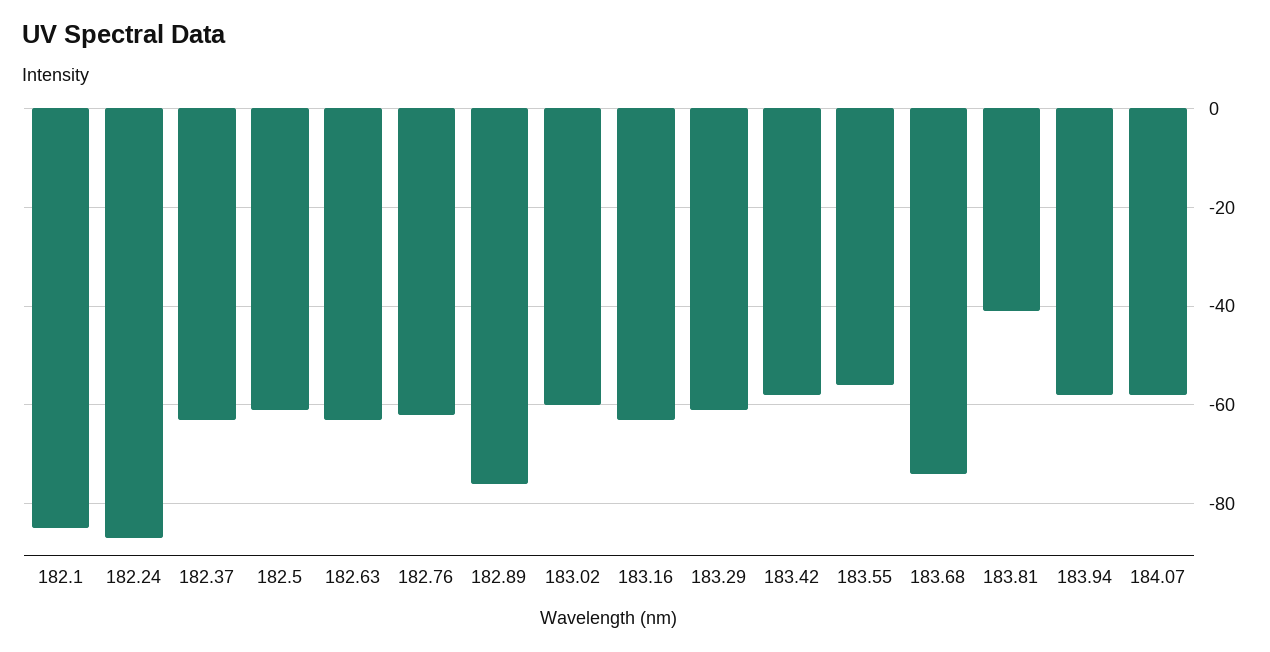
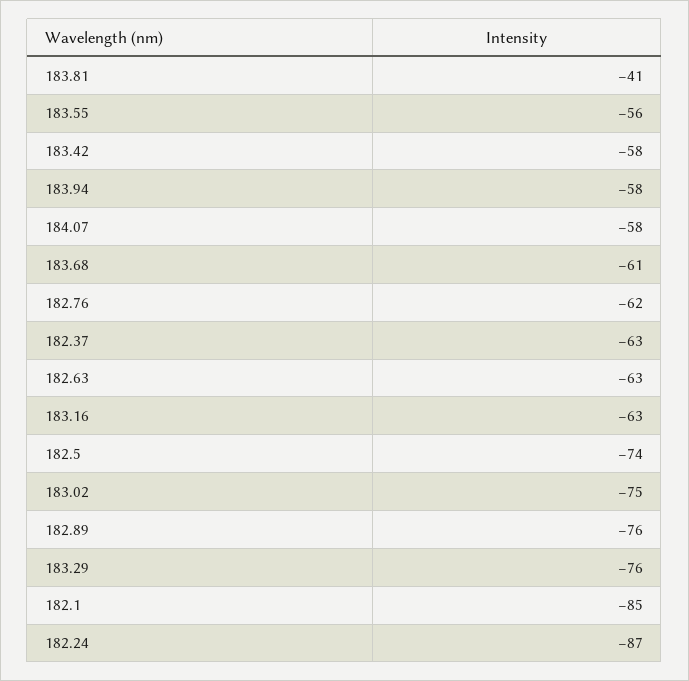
182.5: -60 -> -74
183.02: -60 -> -75
183.29: -60 -> -76
183.68: -75 -> -61

